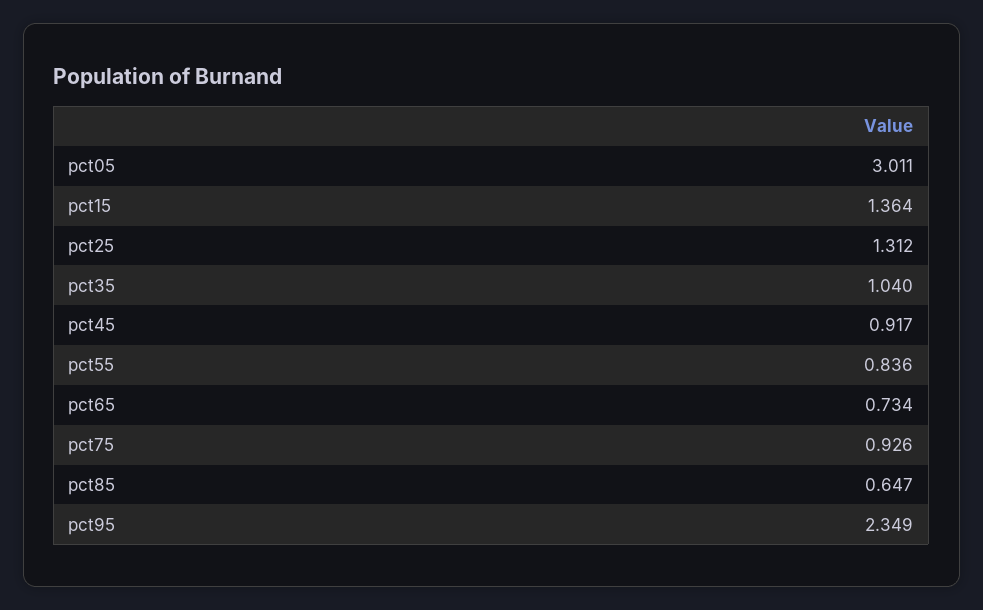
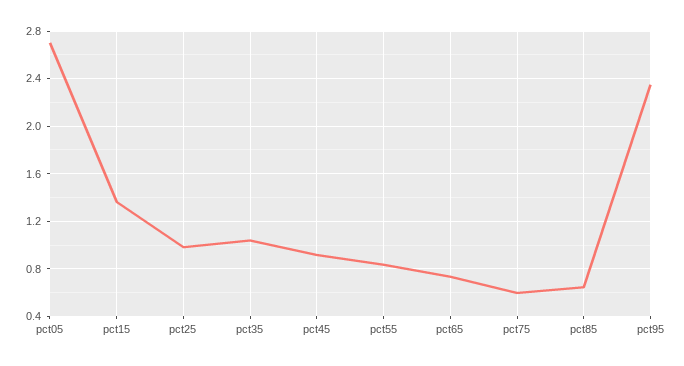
pct05: 3.011 -> 2.7
pct25: 1.312 -> 1
pct75: 0.926 -> 0.6

